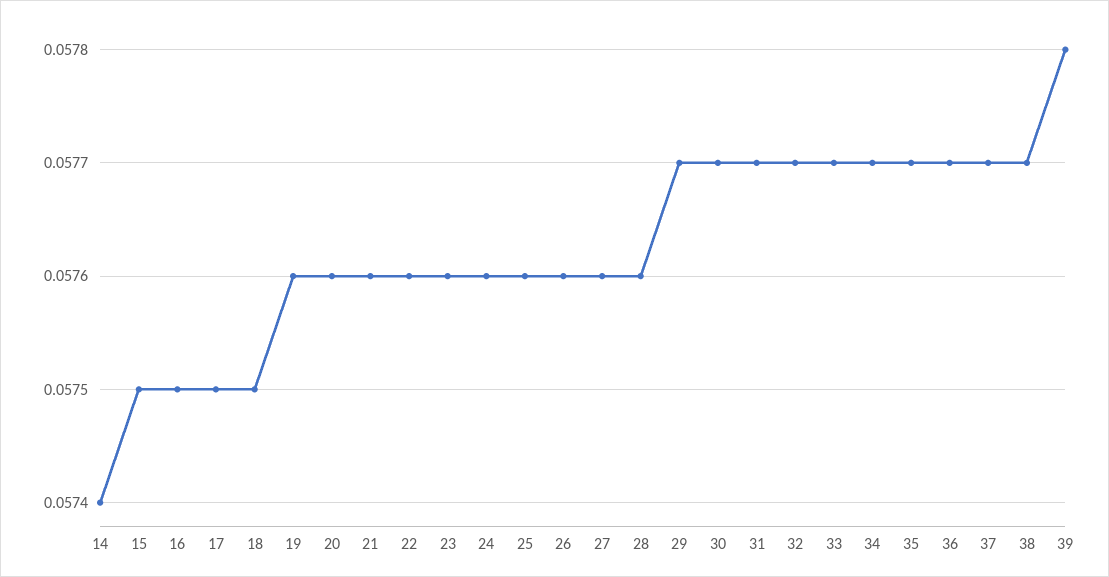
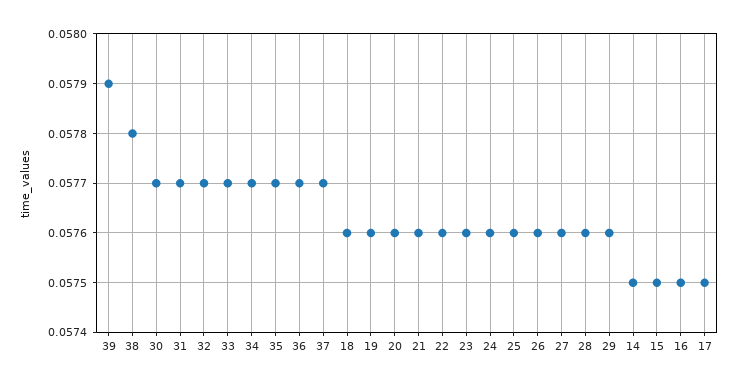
14: 0.0574 -> 0.0575
18: 0.0575 -> 0.0576
29: 0.0577 -> 0.0576
38: 0.0577 -> 0.0578
39: 0.0578 -> 0.0579

